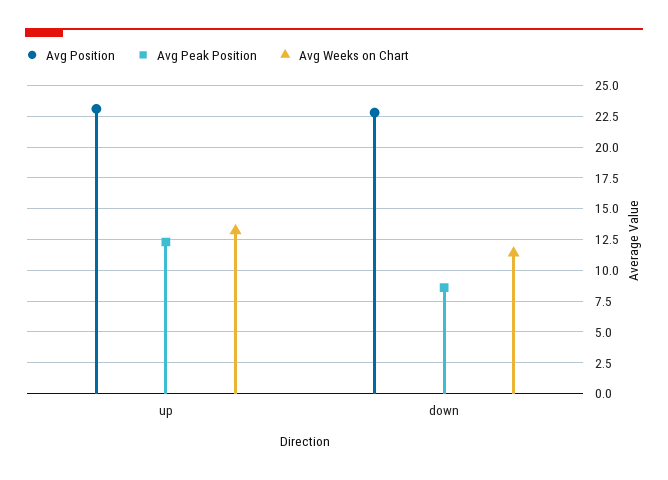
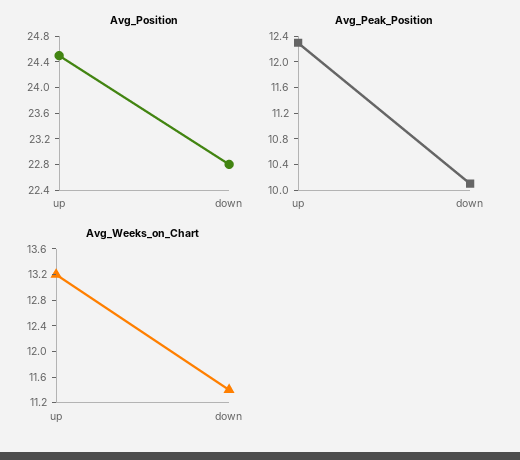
Avg Position, up: 23 -> 24.4
Avg Peak Position, down: 8.5 -> 10

